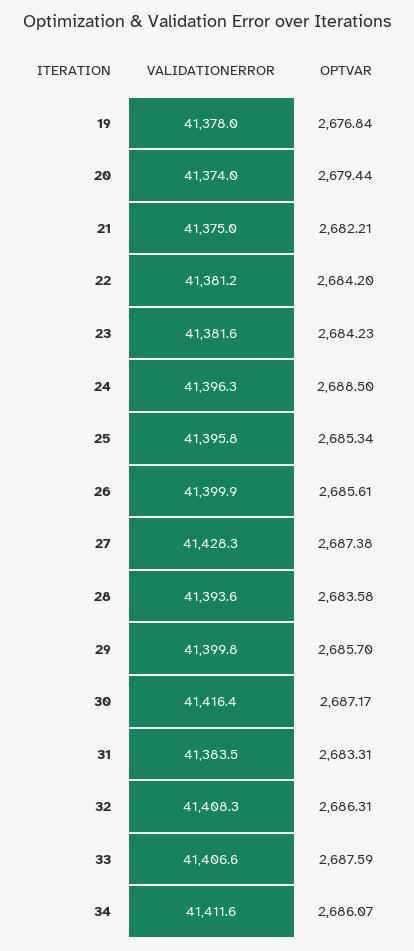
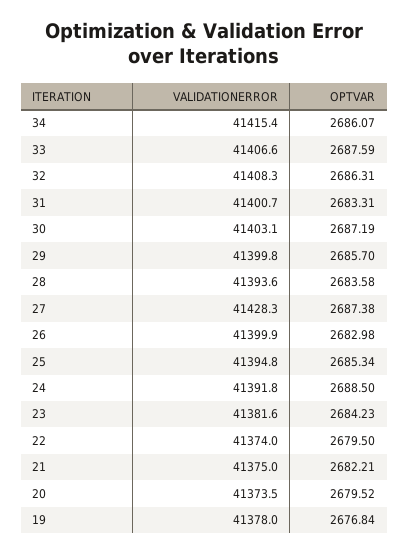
VALIDATIONERROR, 20: 41374 -> 41373.5
OPTVAR, 20: 2679.44 -> 2679.52
VALIDATIONERROR, 22: 41381.2 -> 41374
OPTVAR, 22: 2684.2 -> 2679.5
VALIDATIONERROR, 24: 41396.3 -> 41391.8
VALIDATIONERROR, 25: 41395.8 -> 41394.8
OPTVAR, 26: 2685.61 -> 2682.98
VALIDATIONERROR, 30: 41416.4 -> 41403.1
OPTVAR, 30: 2687.17 -> 2687.19
VALIDATIONERROR, 31: 41383.5 -> 41400.7
VALIDATIONERROR, 34: 41411.6 -> 41415.4

